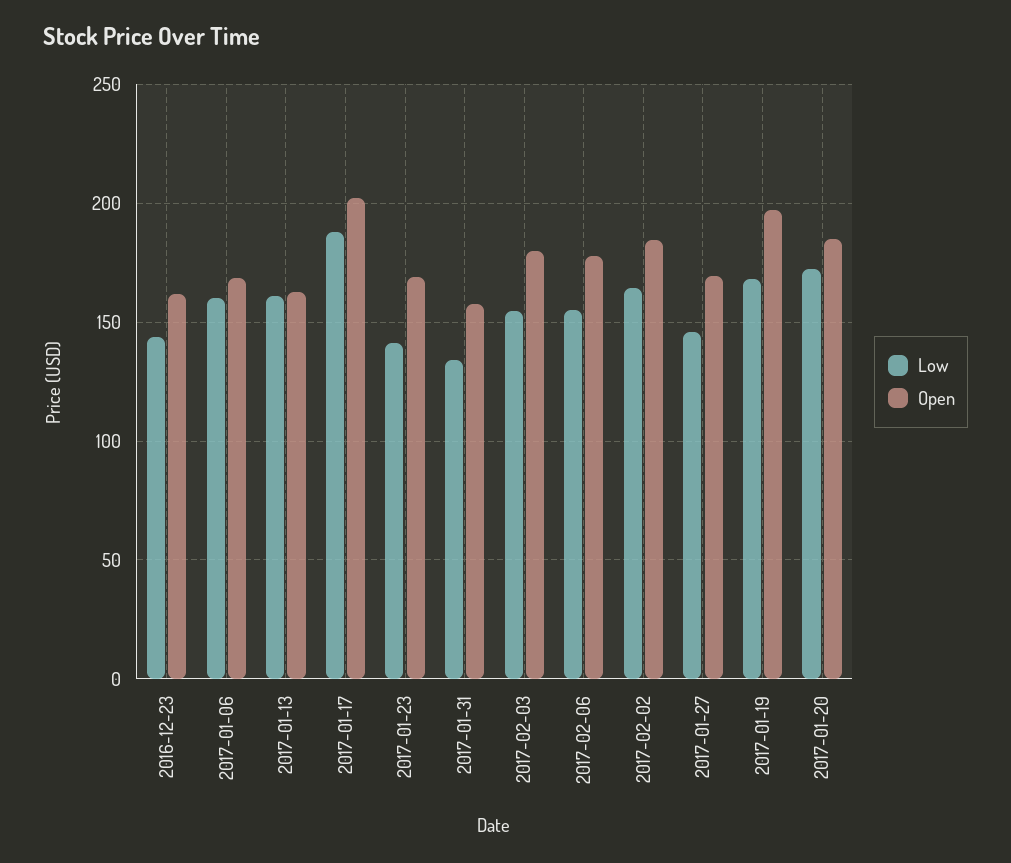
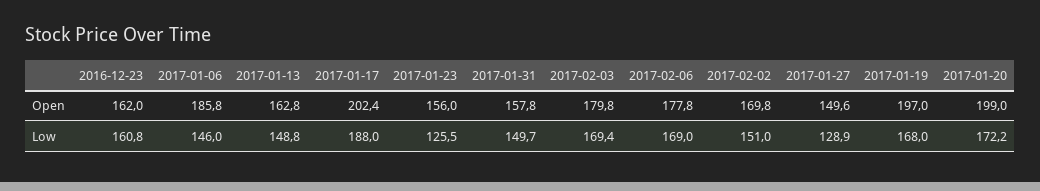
Low, 2016-12-23: 145 -> 160.8
Low, 2017-01-06: 160 -> 146
Open, 2017-01-06: 170 -> 185.8
Low, 2017-01-13: 160 -> 148.8
Low, 2017-01-23: 140 -> 125.5
Open, 2017-01-23: 170 -> 156
Low, 2017-01-31: 135 -> 149.7
Low, 2017-02-03: 155 -> 169.4
Low, 2017-02-06: 155 -> 169
Low, 2017-02-02: 165 -> 151
Open, 2017-02-02: 185 -> 169.8
Low, 2017-01-27: 145 -> 128.9
Open, 2017-01-27: 170 -> 149.6
Open, 2017-01-20: 185 -> 199

